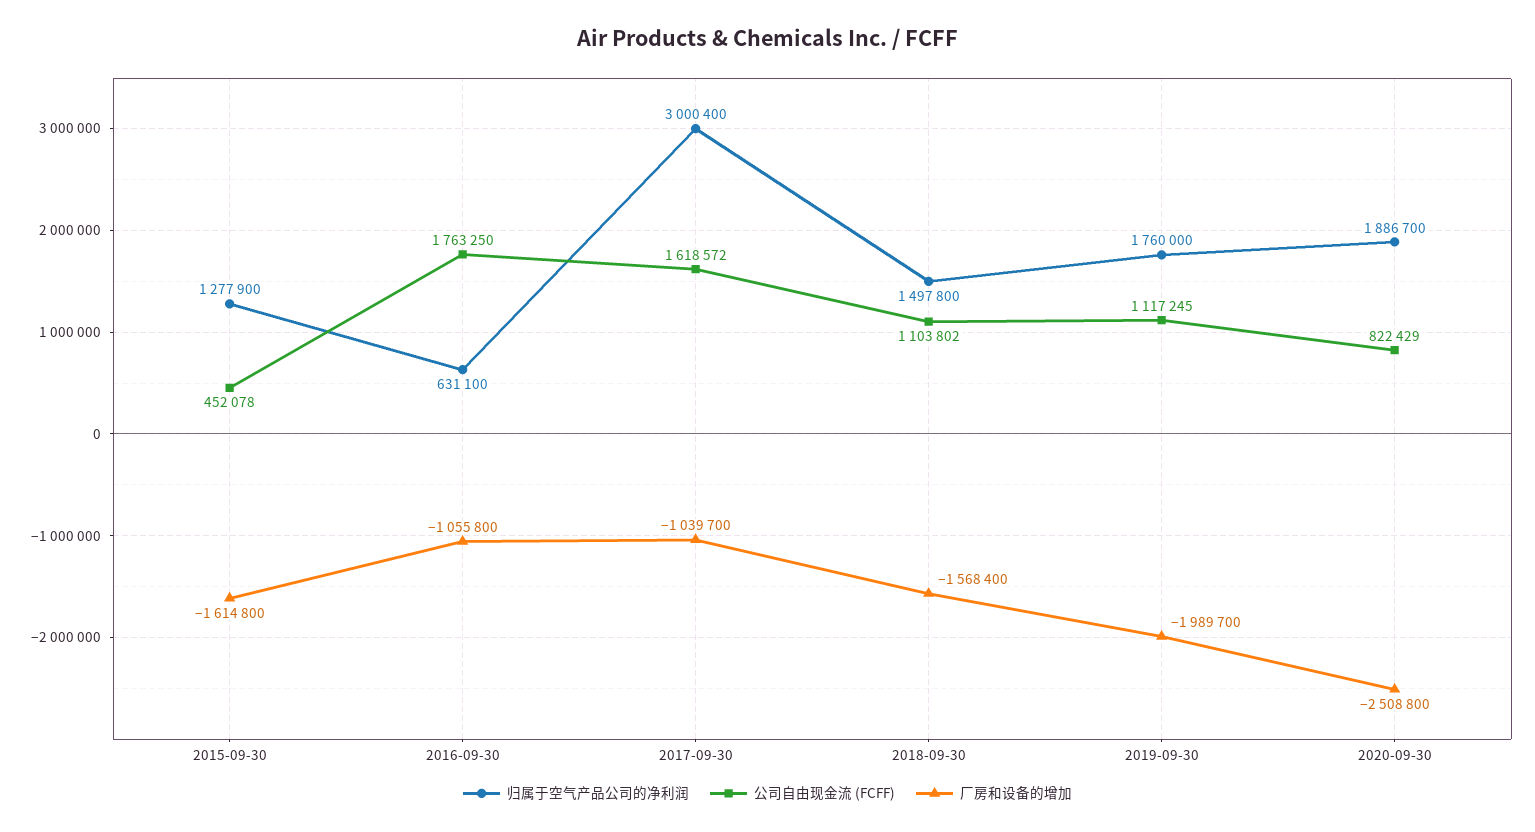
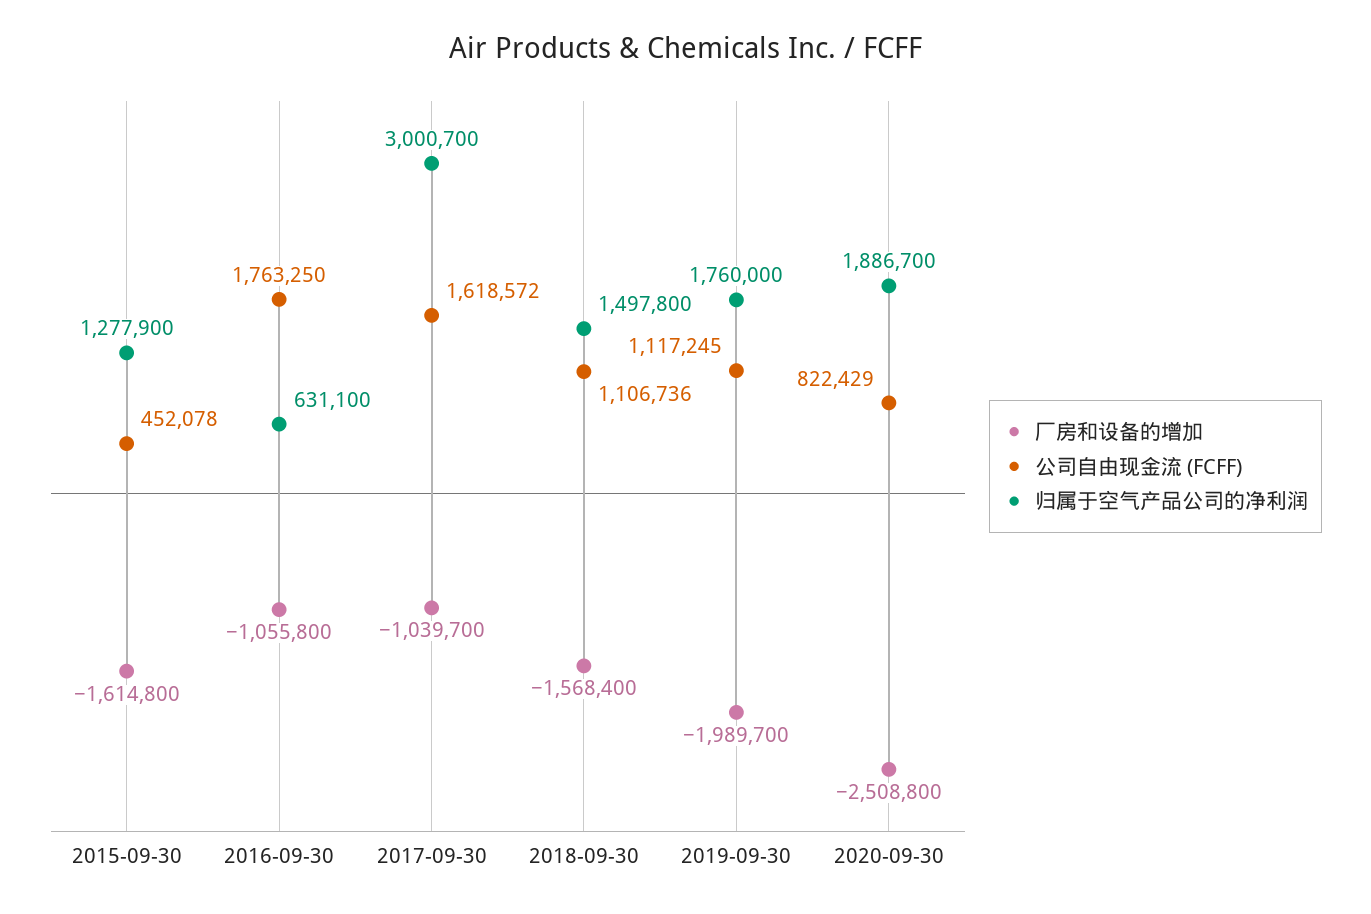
归属于空气产品公司的净利润, 2017-09-30: 3000400 -> 3000700
公司自由现金流 (FCFF), 2018-09-30: 1103802 -> 1106736

